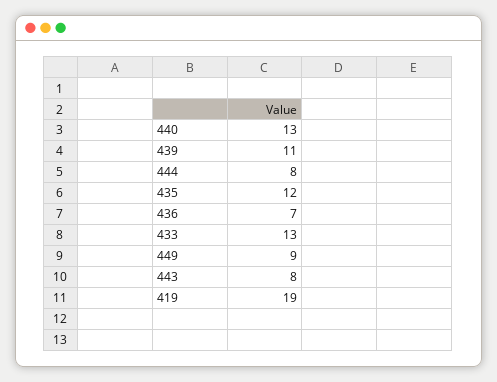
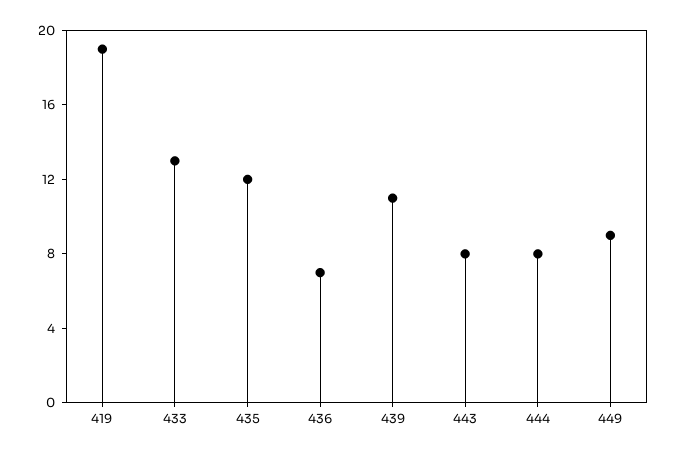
440: 13 -> none

